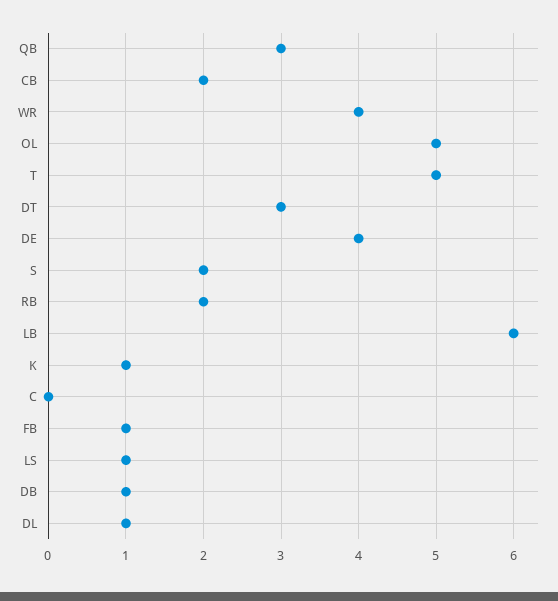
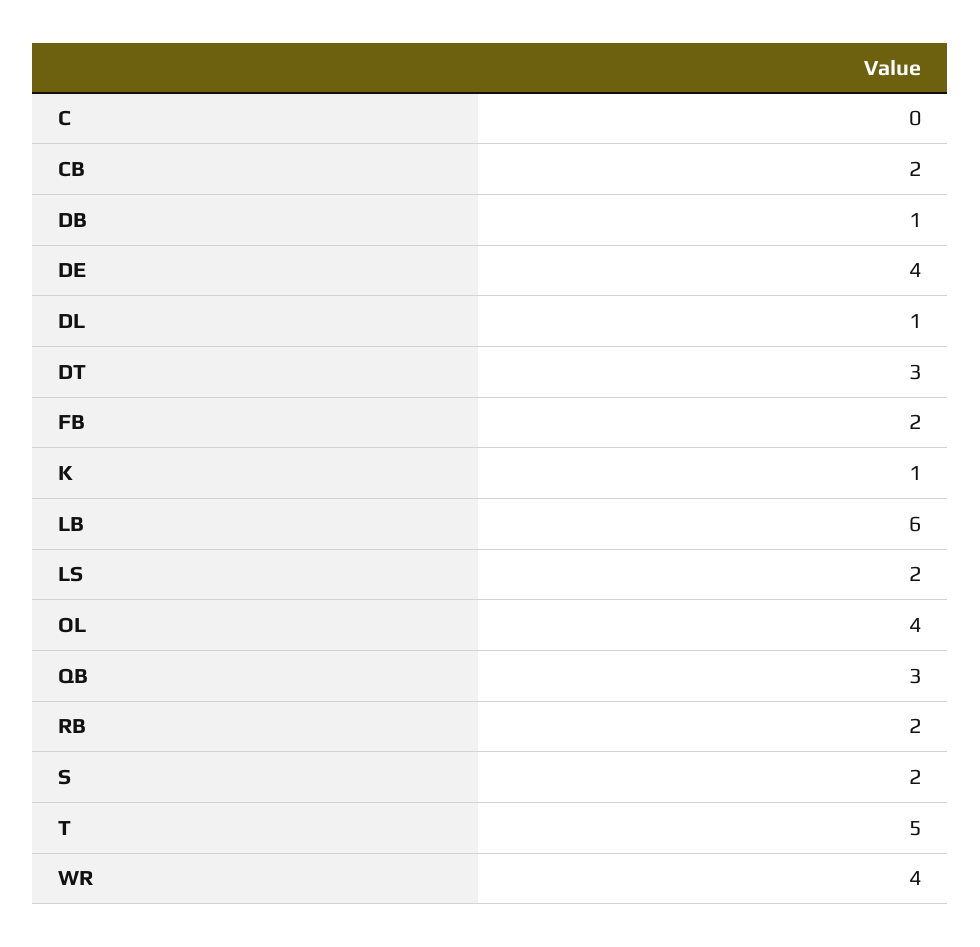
OL: 5 -> 4
FB: 1 -> 2
LS: 1 -> 2

